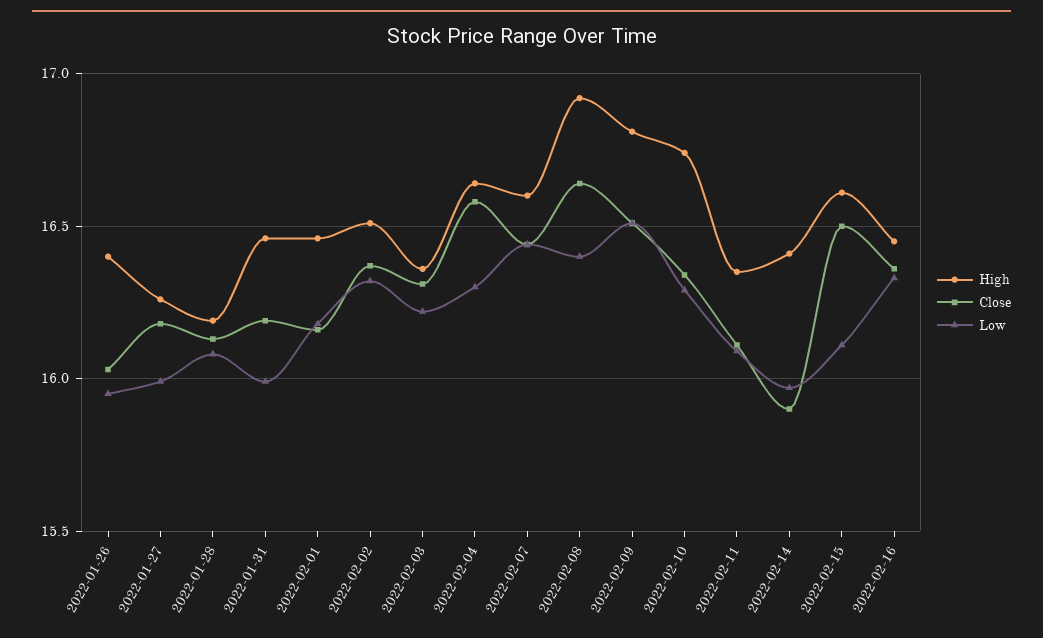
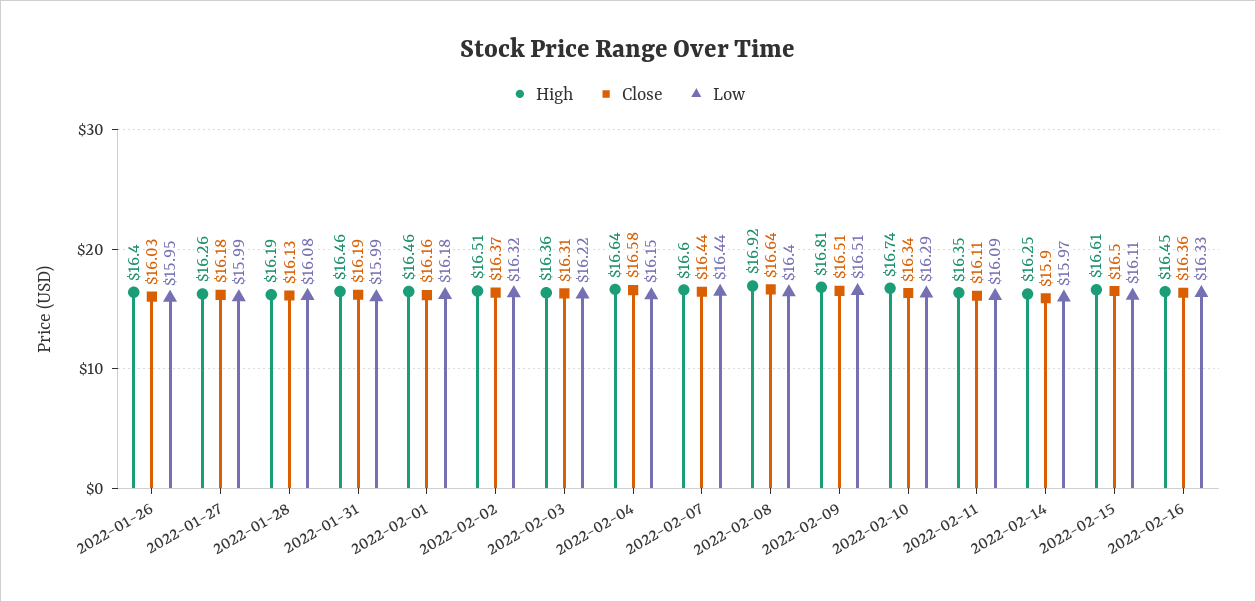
Low, 2022-02-04: 16.3 -> 16.15
High, 2022-02-14: 16.4 -> 16.25

